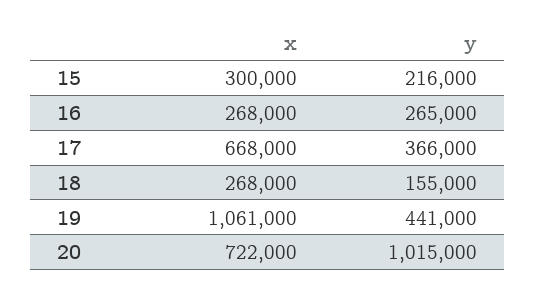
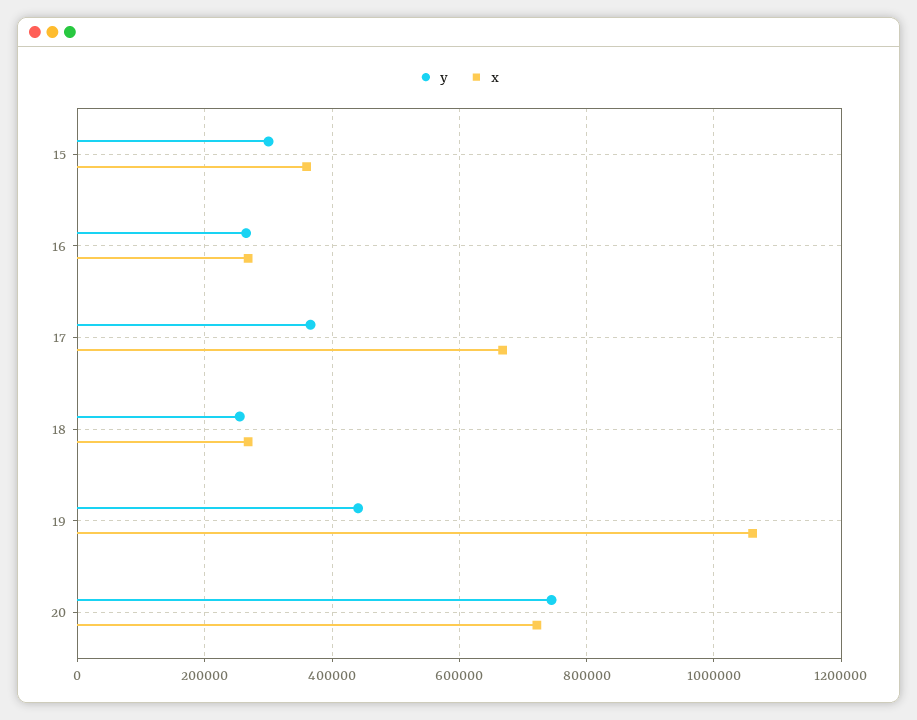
x, 15: 300000 -> 360000
y, 15: 216000 -> 300000
y, 18: 155000 -> 260000
y, 20: 1015000 -> 740000

